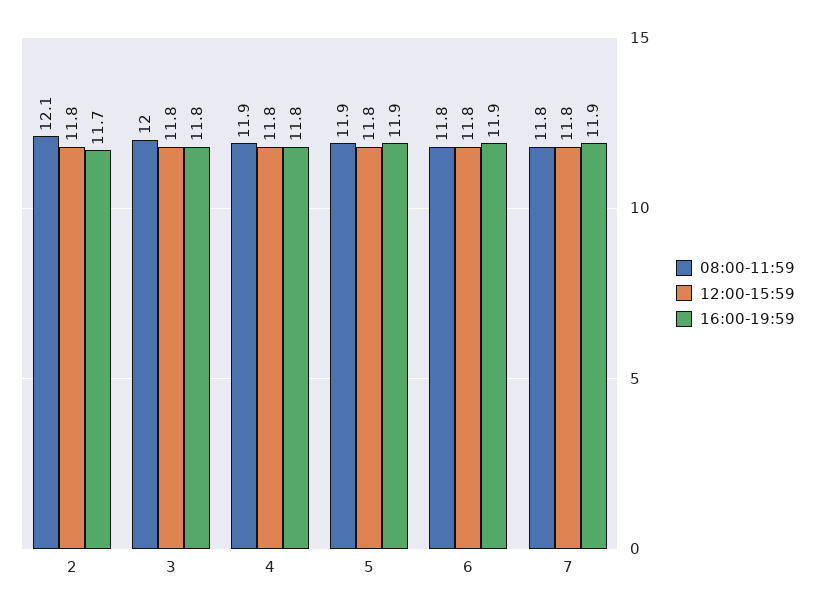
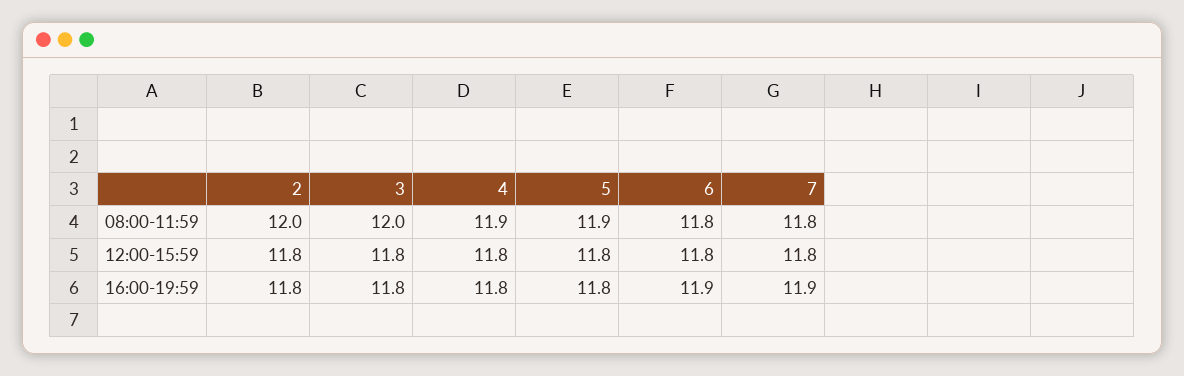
08:00-11:59, 2: 12.1 -> 12
16:00-19:59, 2: 11.7 -> 11.8
16:00-19:59, 5: 11.9 -> 11.8

